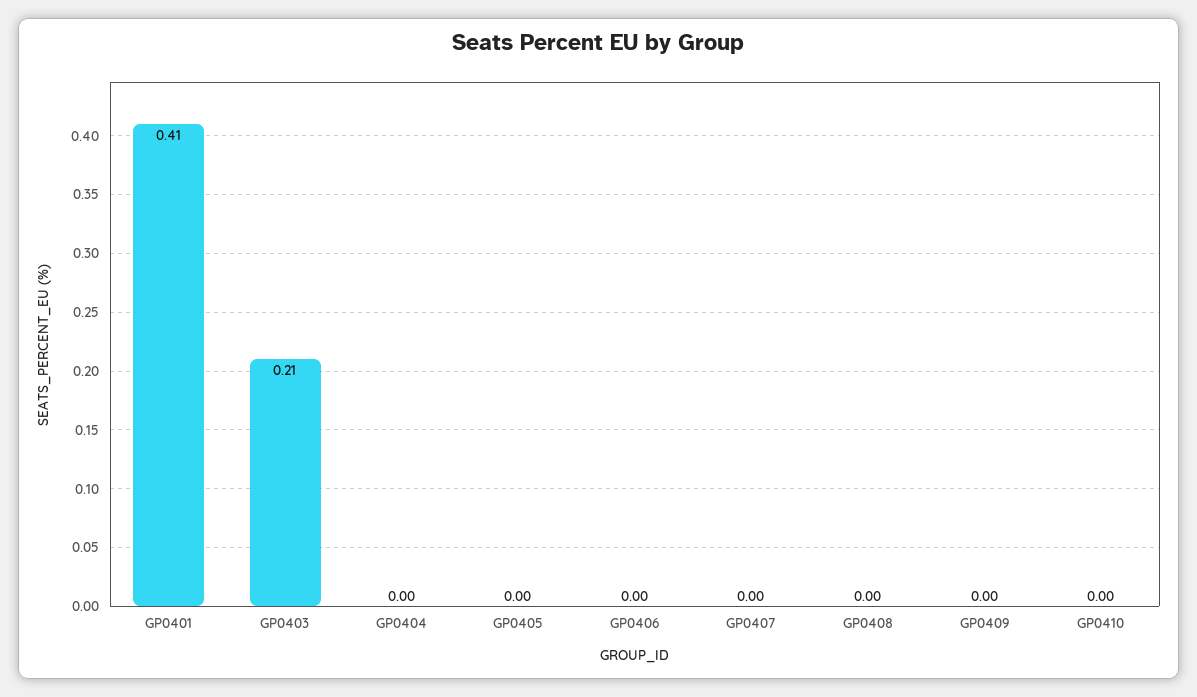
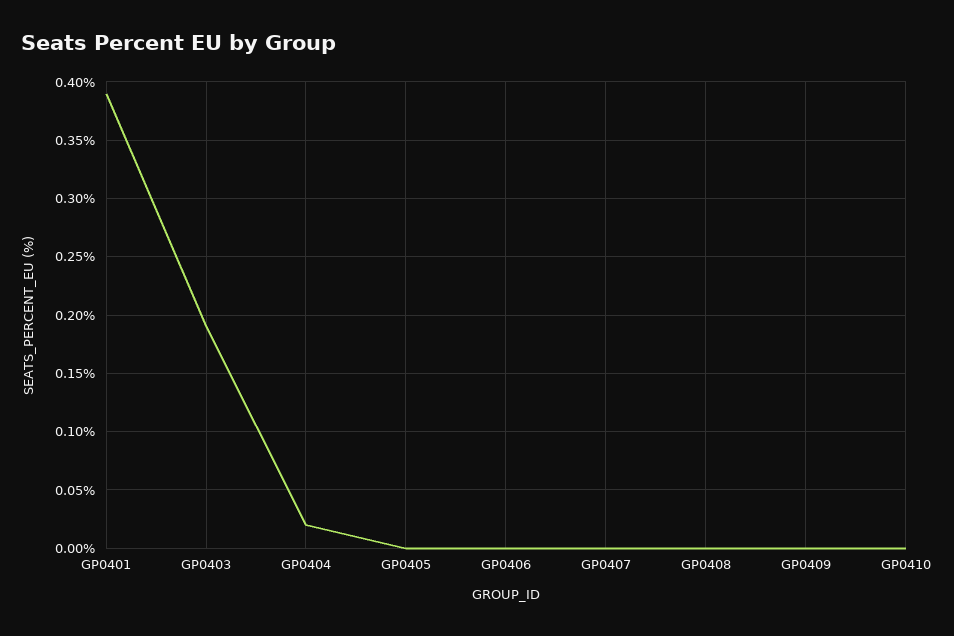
GP0401: 0.41 -> 0.39
GP0403: 0.21 -> 0.19
GP0404: 0 -> 0.02

